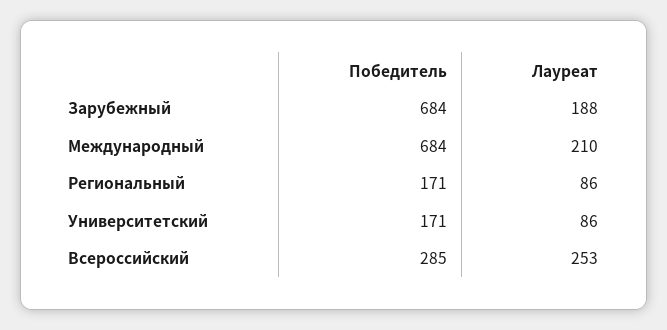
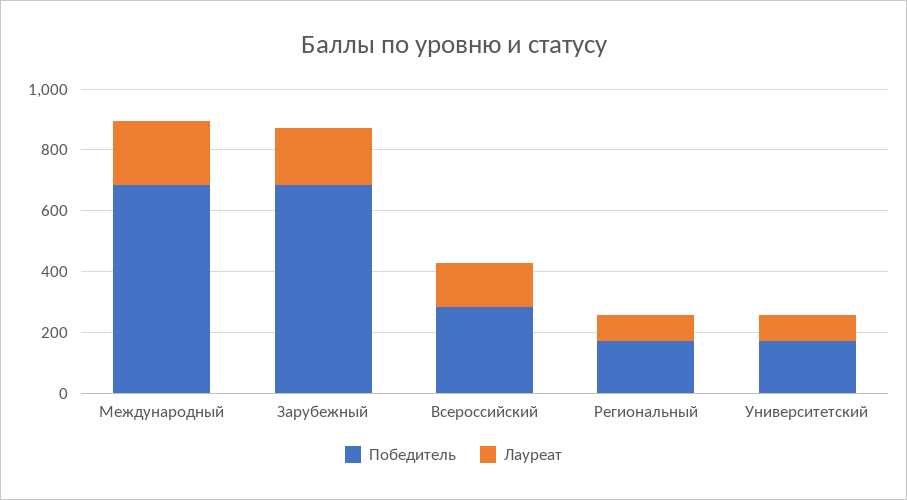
Лауреат, Всероссийский: 253 -> 150

